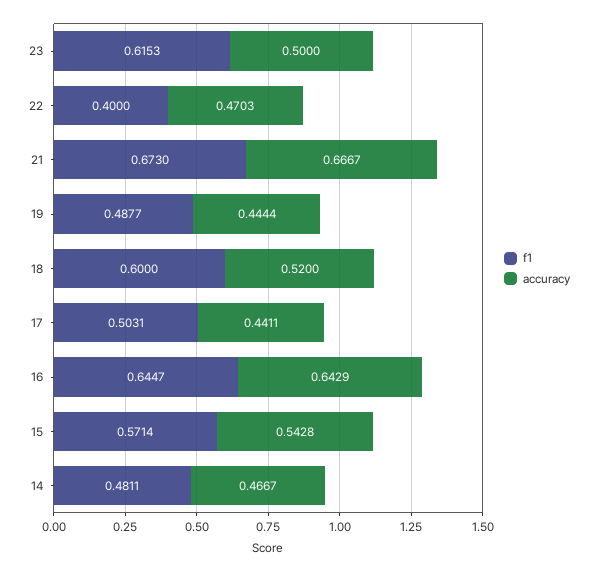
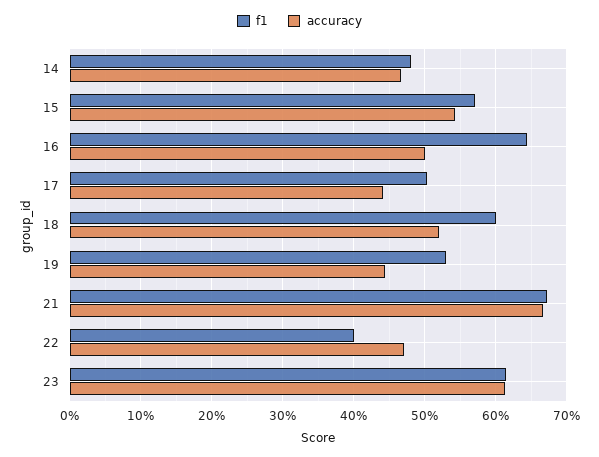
accuracy, 23: 0.5 -> 0.61
f1, 19: 0.4877 -> 0.53
accuracy, 16: 0.6429 -> 0.5

